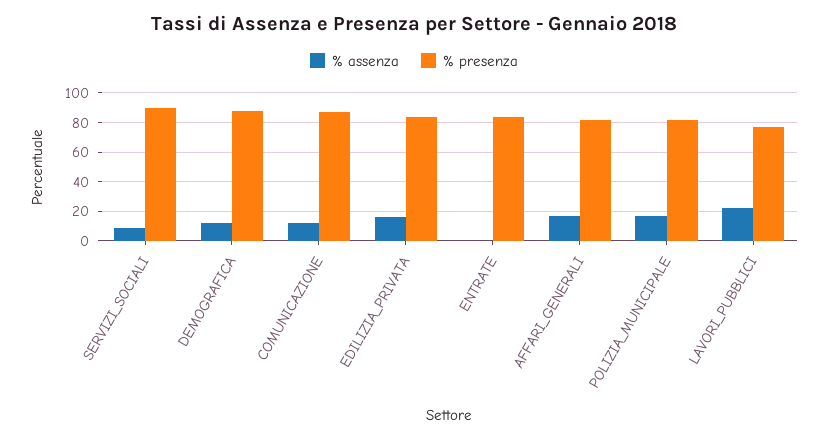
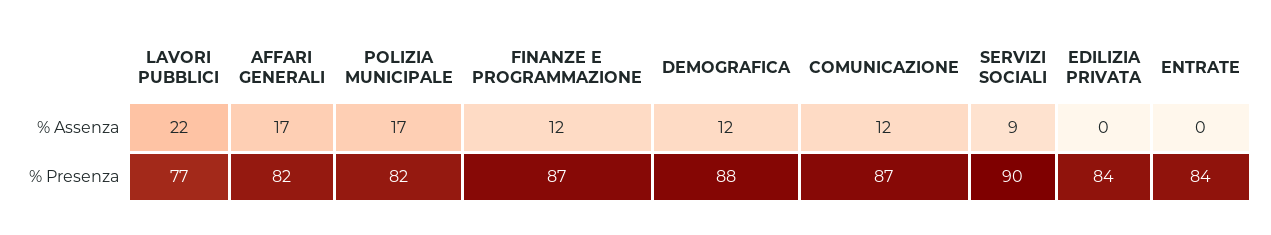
% assenza, EDILIZIA_PRIVATA: 15 -> 0
% assenza, FINANZE E PROGRAMMAZIONE: none -> 12
% presenza, FINANZE E PROGRAMMAZIONE: none -> 87

